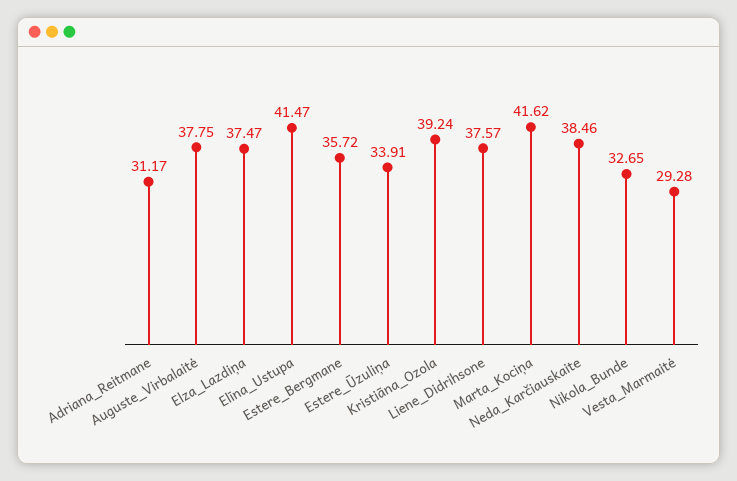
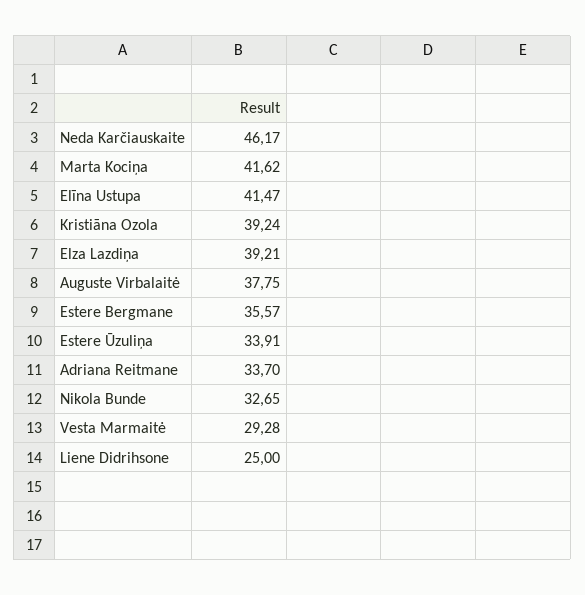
Adriana_Reitmane: 31.17 -> 33.7
Elza_Lazdiņa: 37.47 -> 39.21
Estere_Bergmane: 35.72 -> 35.57
Liene_Didrihsone: 37.57 -> 25
Neda_Karčiauskaite: 38.46 -> 46.17

